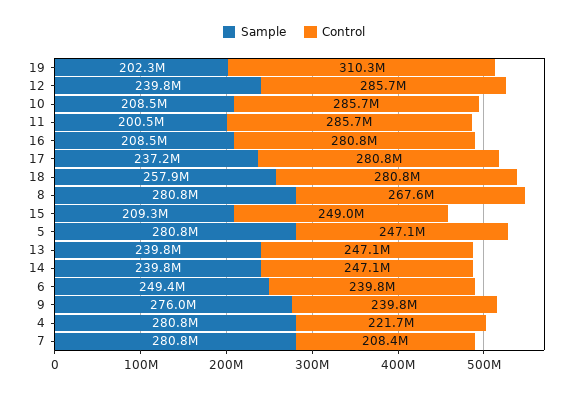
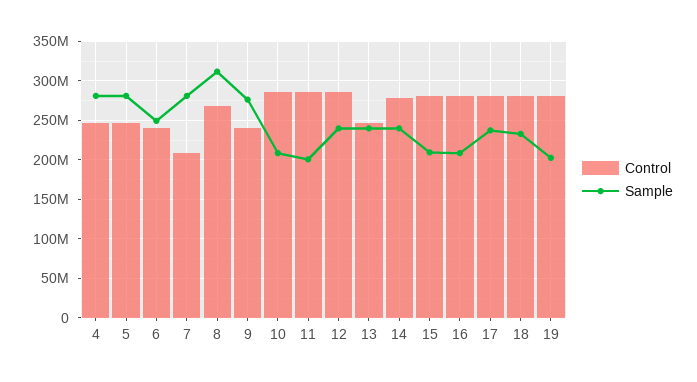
Control, 19: 310300000 -> 280000000
Sample, 18: 257900000 -> 230000000
Sample, 8: 280800000 -> 310000000
Control, 15: 249000000 -> 280000000
Control, 14: 247100000 -> 280000000
Control, 4: 221700000 -> 250000000

